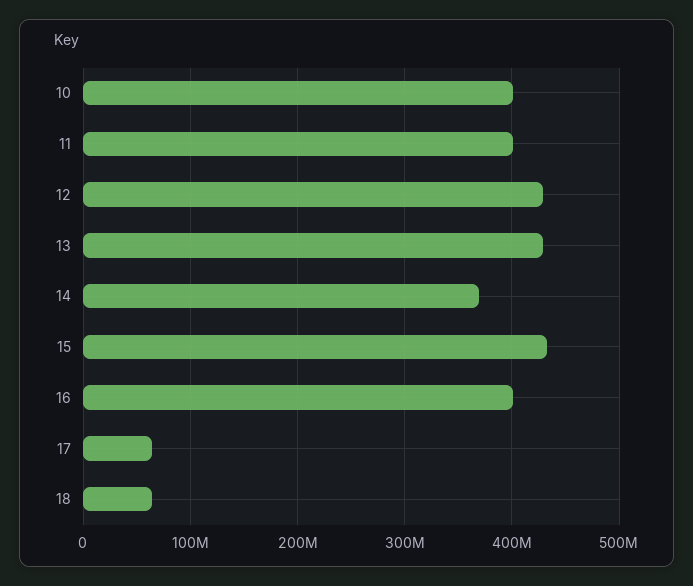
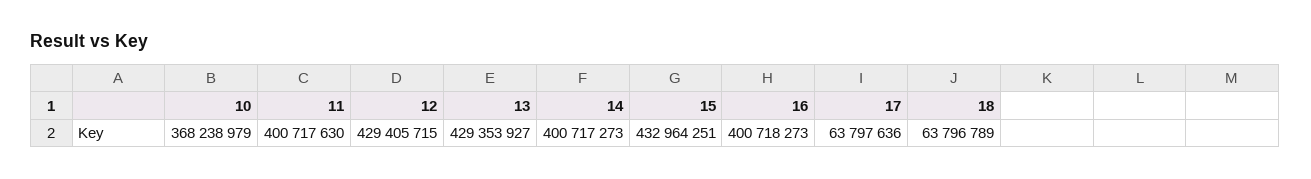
10: 400000000 -> 368238979
14: 370000000 -> 400717273

